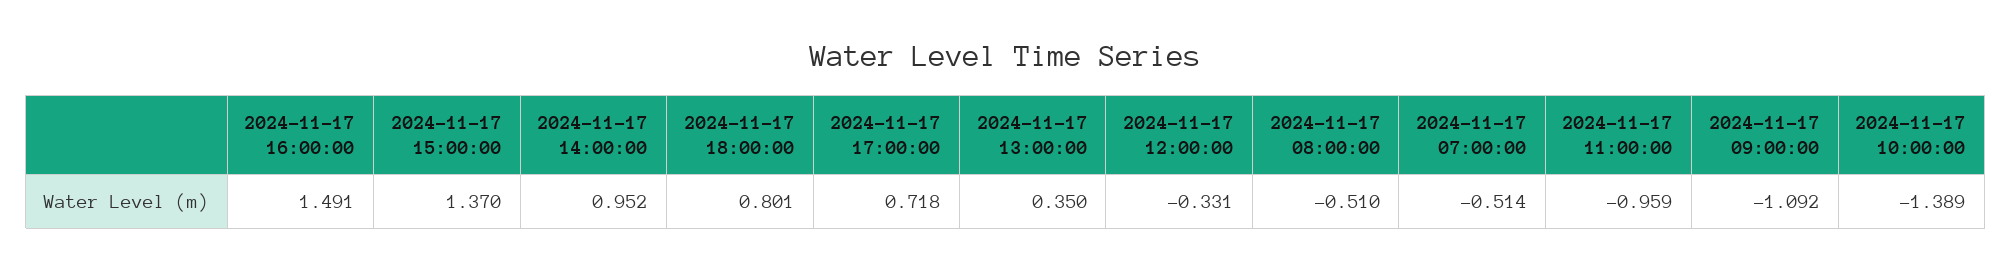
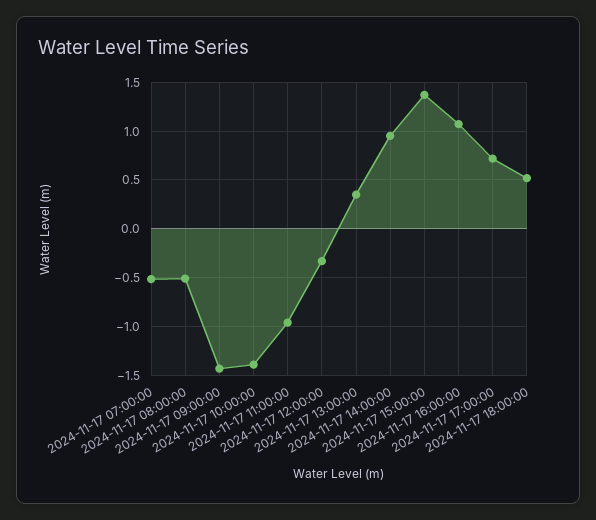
2024-11-17 16:00:00: 1.491 -> 1.1
2024-11-17 18:00:00: 0.801 -> 0.5
2024-11-17 09:00:00: -1.092 -> -1.4

